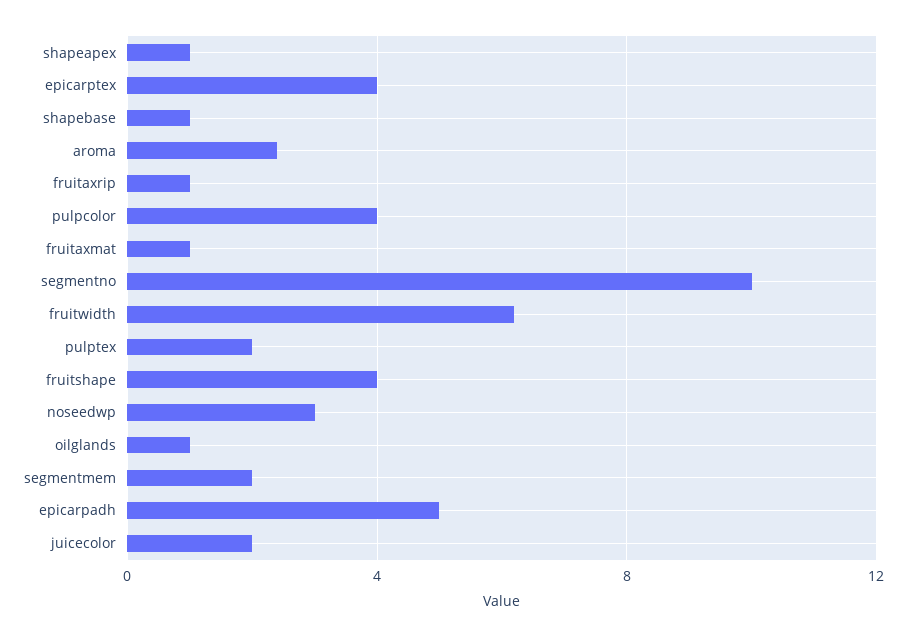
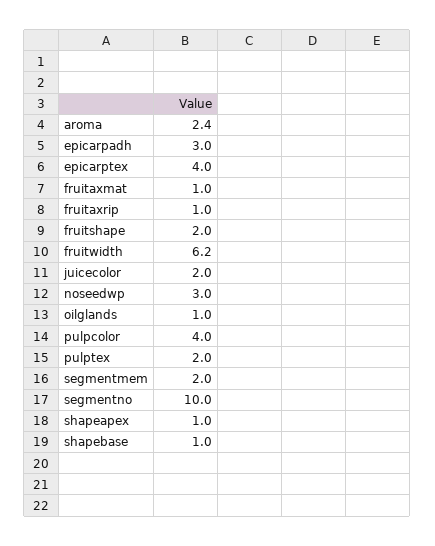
fruitshape: 4 -> 2
epicarpadh: 5 -> 3

